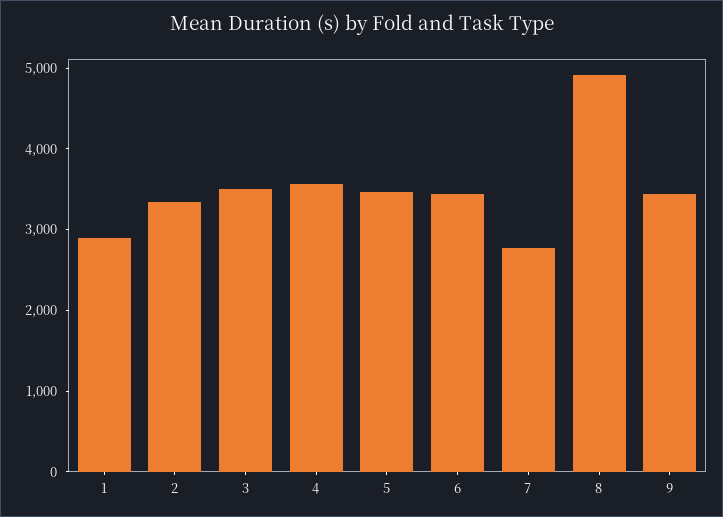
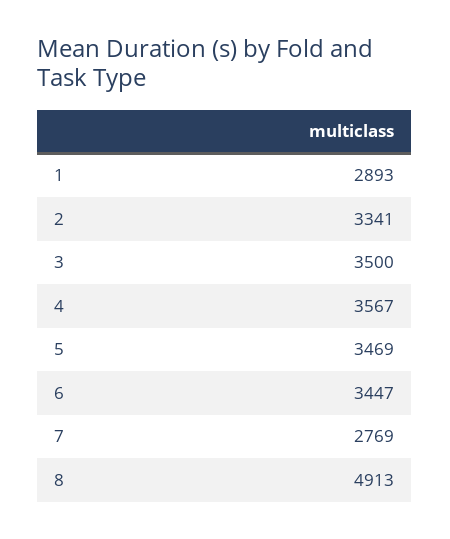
9: 3400 -> none

